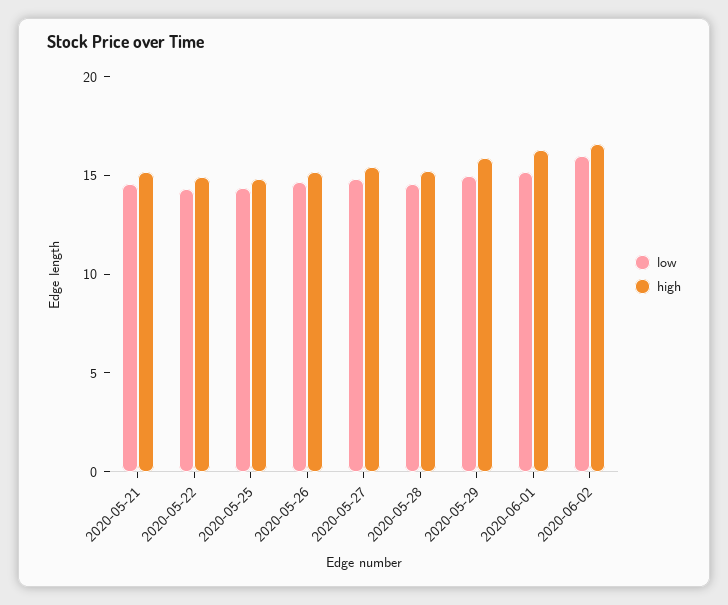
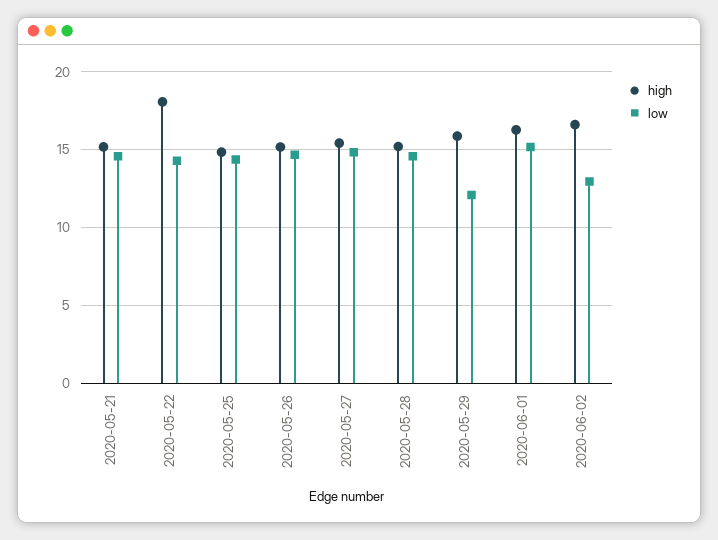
high, 2020-05-22: 15 -> 18
low, 2020-05-29: 15 -> 12
low, 2020-06-02: 16 -> 13

